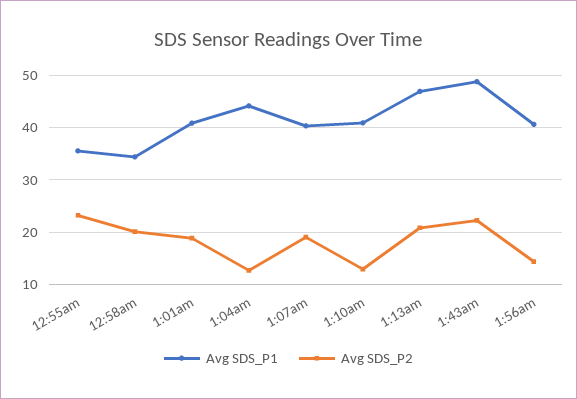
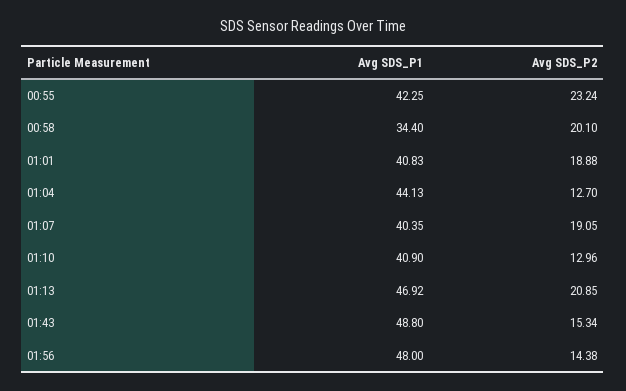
Avg SDS_P1, 12:55am: 36 -> 42.25
Avg SDS_P2, 1:43am: 22 -> 15.34
Avg SDS_P1, 1:56am: 40 -> 48

